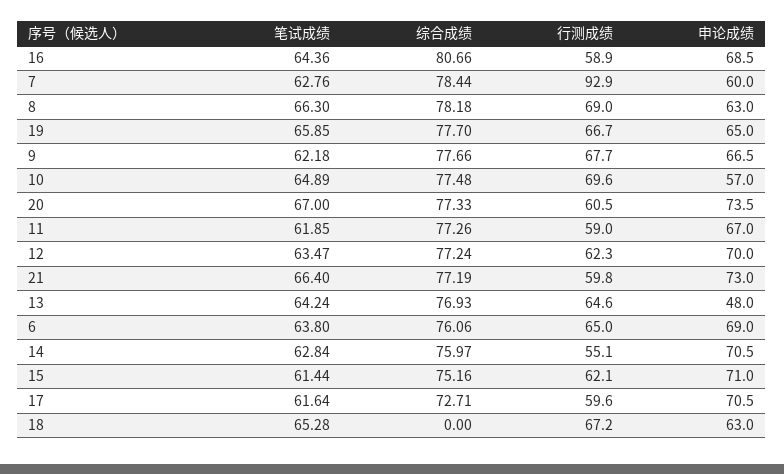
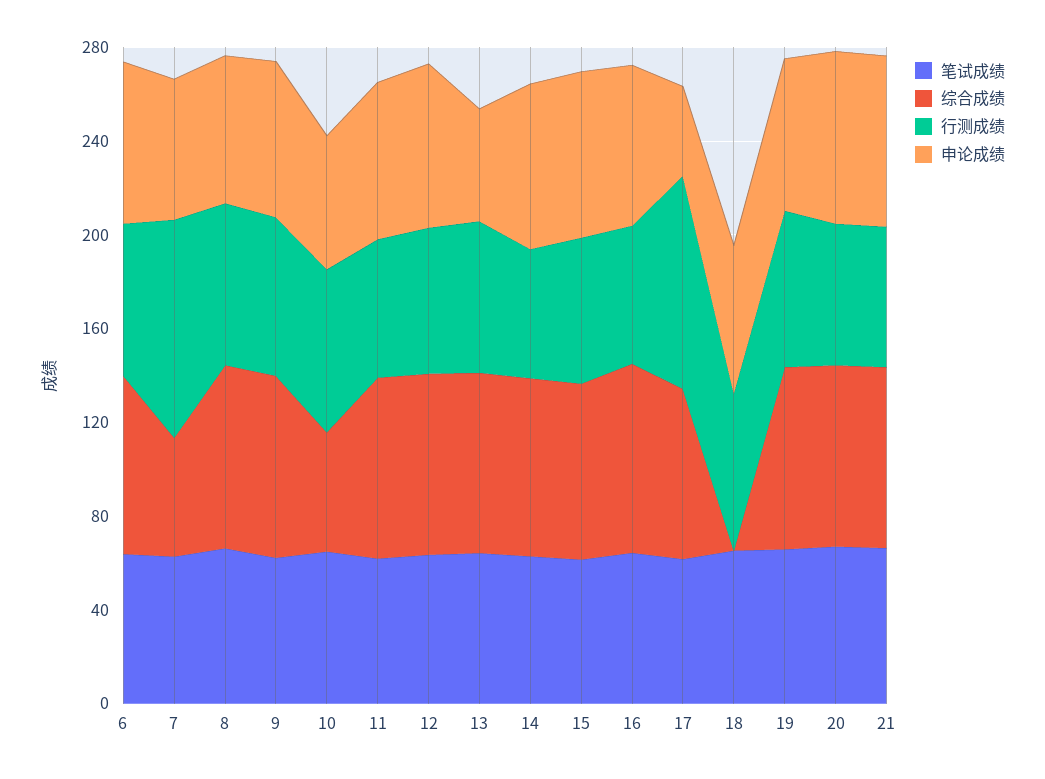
综合成绩, 7: 78.44 -> 50
综合成绩, 10: 77.48 -> 50
行测成绩, 17: 59.6 -> 90
申论成绩, 17: 70.5 -> 40

